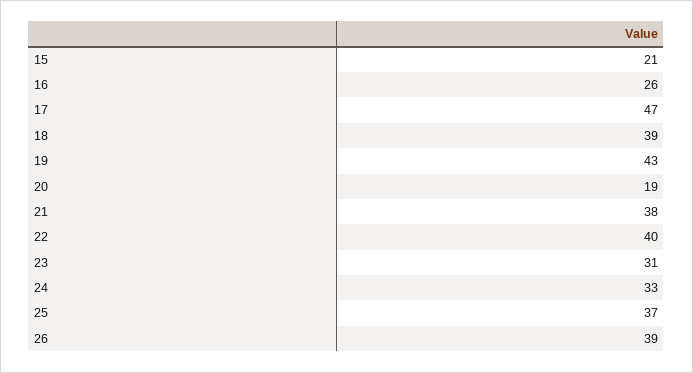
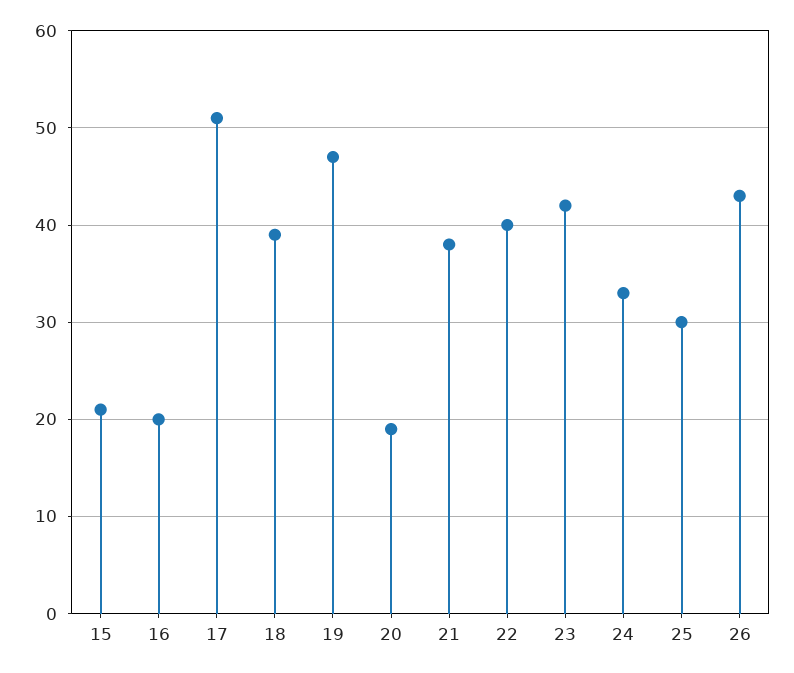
16: 26 -> 20
17: 47 -> 51
19: 43 -> 47
23: 31 -> 42
25: 37 -> 30
26: 39 -> 43

